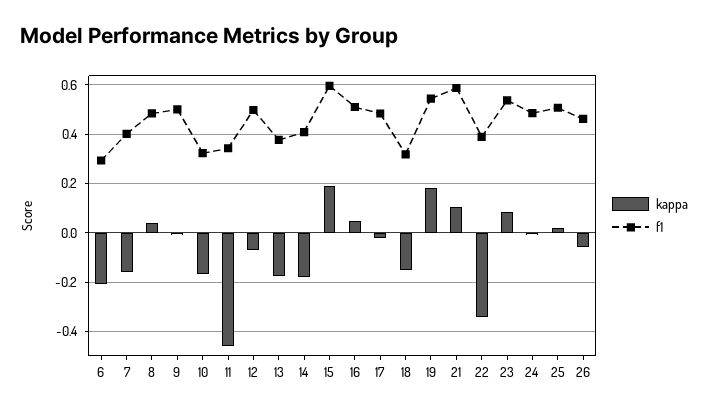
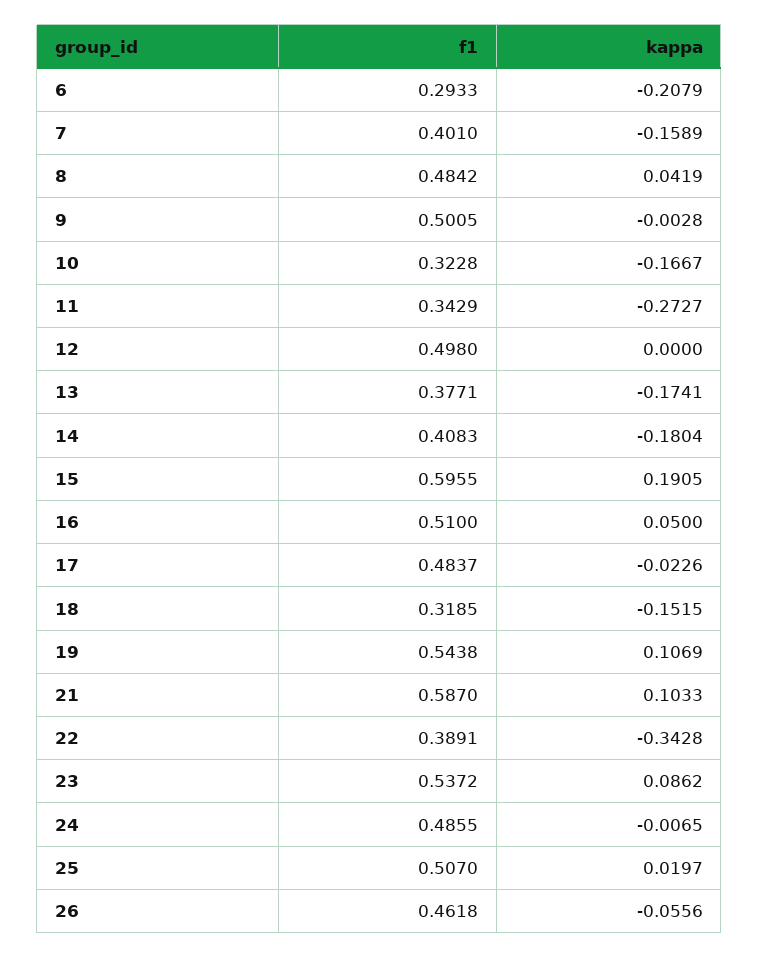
kappa, 11: -0.45 -> -0.2727
kappa, 12: -0.075 -> 0
kappa, 19: 0.175 -> 0.1069

